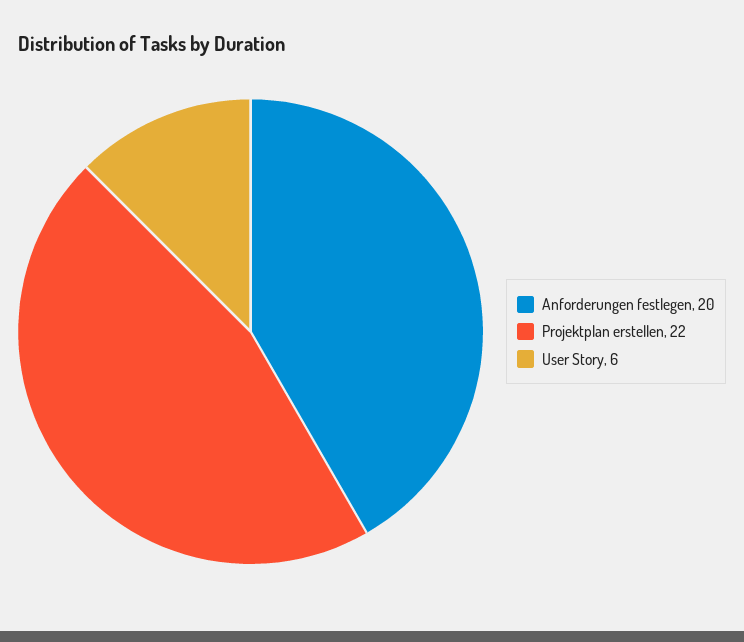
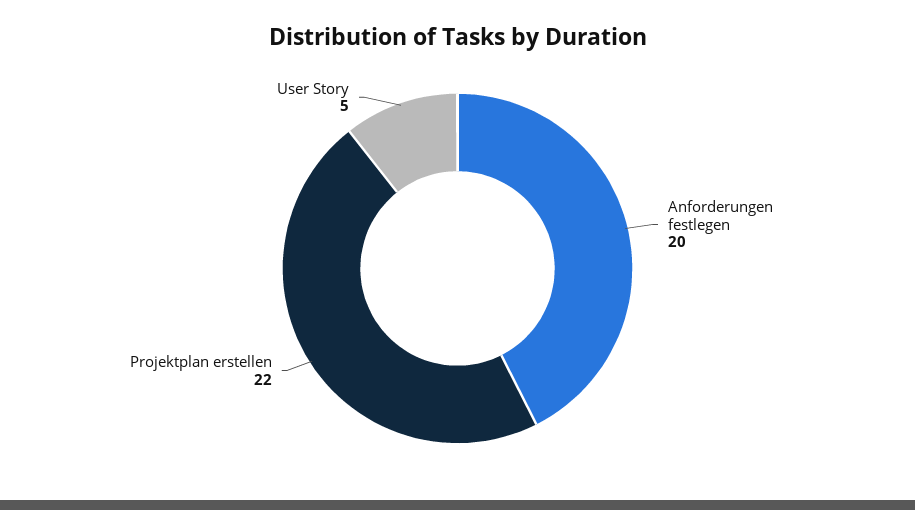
User Story: 6 -> 5

